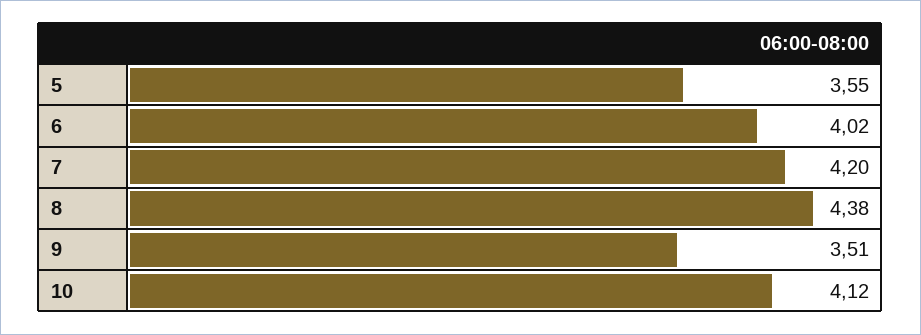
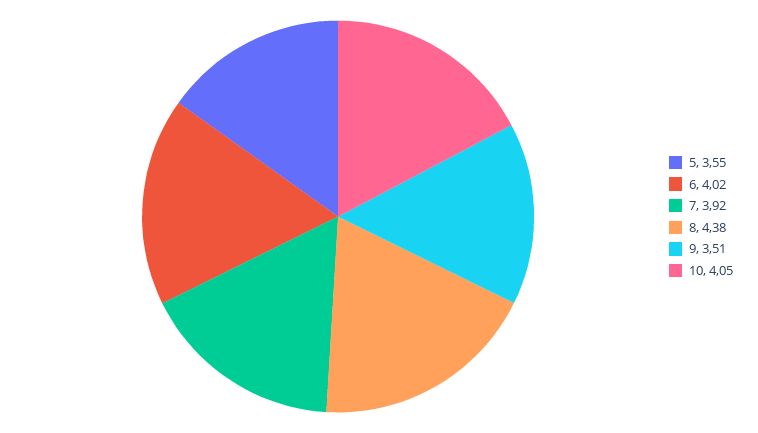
7: 4.2 -> 3.92
10: 4.12 -> 4.05

